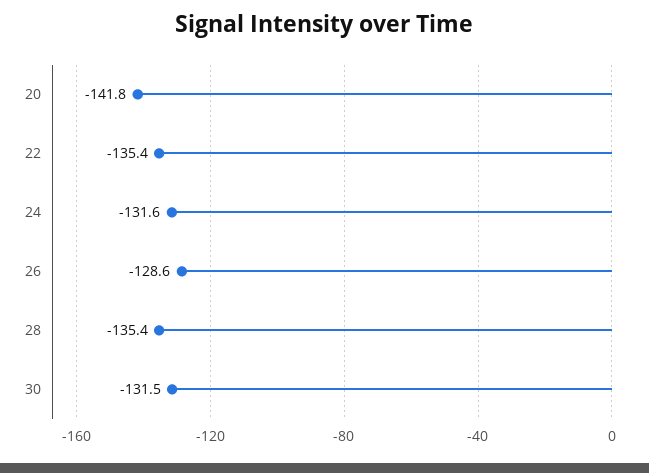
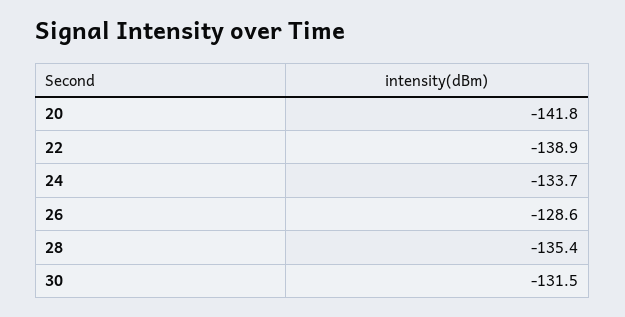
22: -135.4 -> -138.9
24: -131.6 -> -133.7

